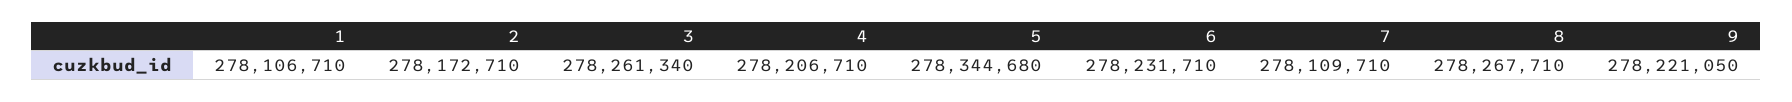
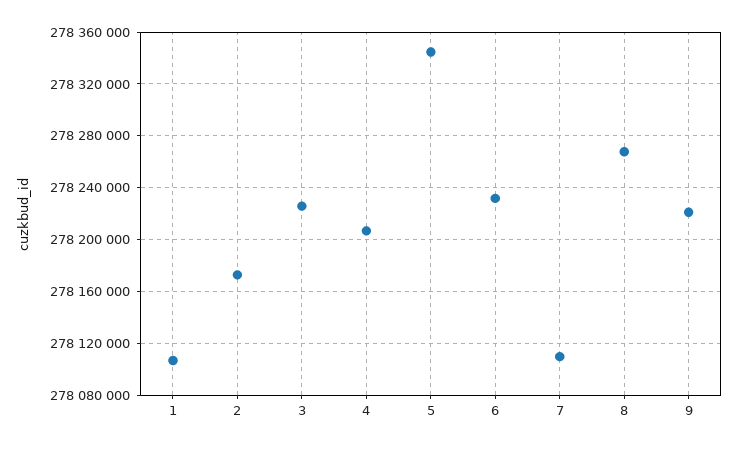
3: 278261340 -> 278225000

